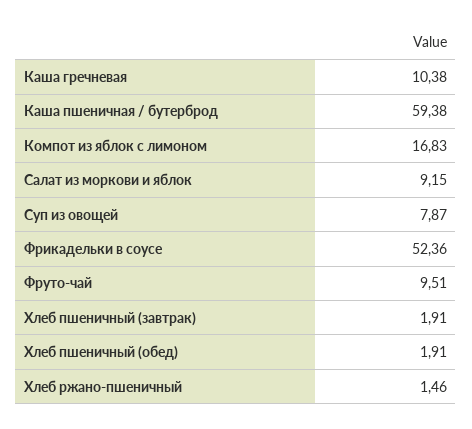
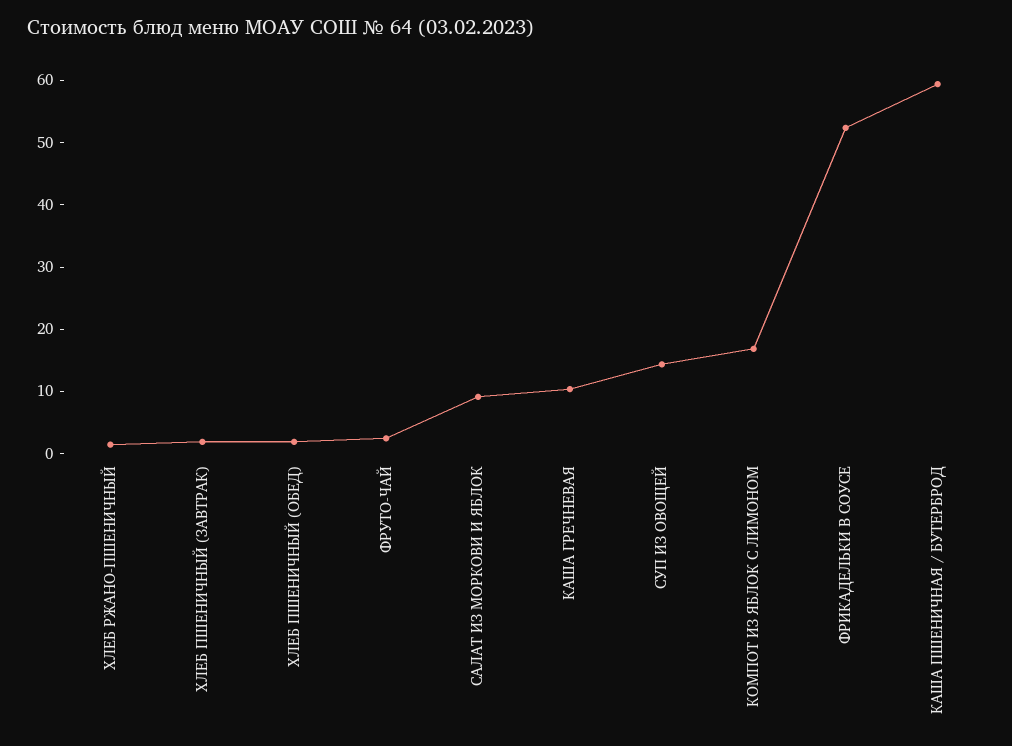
Суп из овощей: 7.87 -> 14
Фруто-чай: 9.51 -> 2

